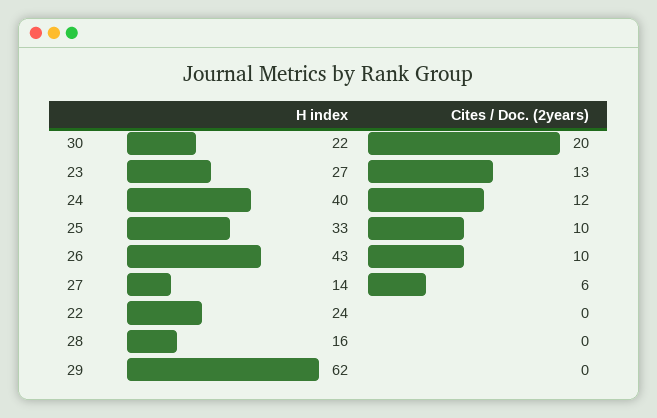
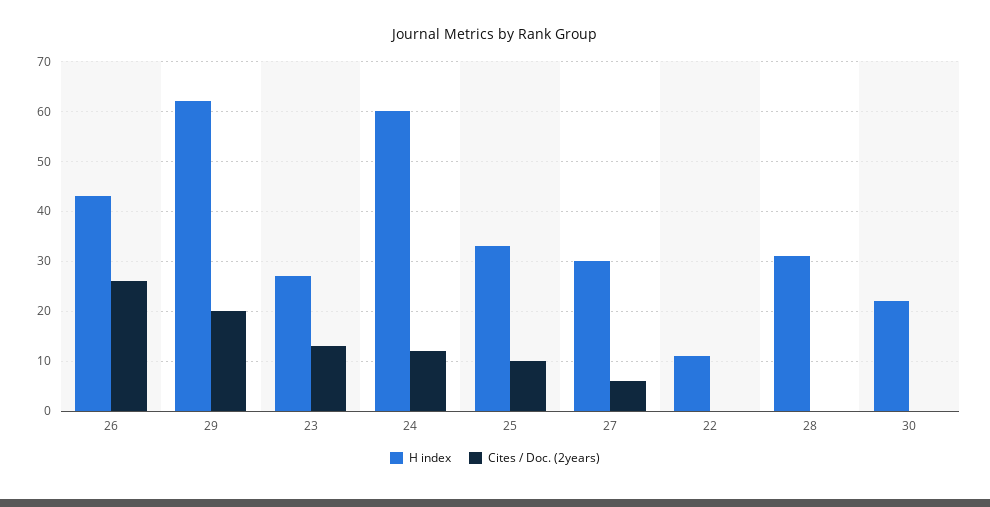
Cites / Doc. (2years), 30: 20 -> 0
H index, 24: 40 -> 60
Cites / Doc. (2years), 26: 10 -> 25
H index, 27: 14 -> 30
H index, 22: 24 -> 10
H index, 28: 16 -> 30
Cites / Doc. (2years), 29: 0 -> 20

